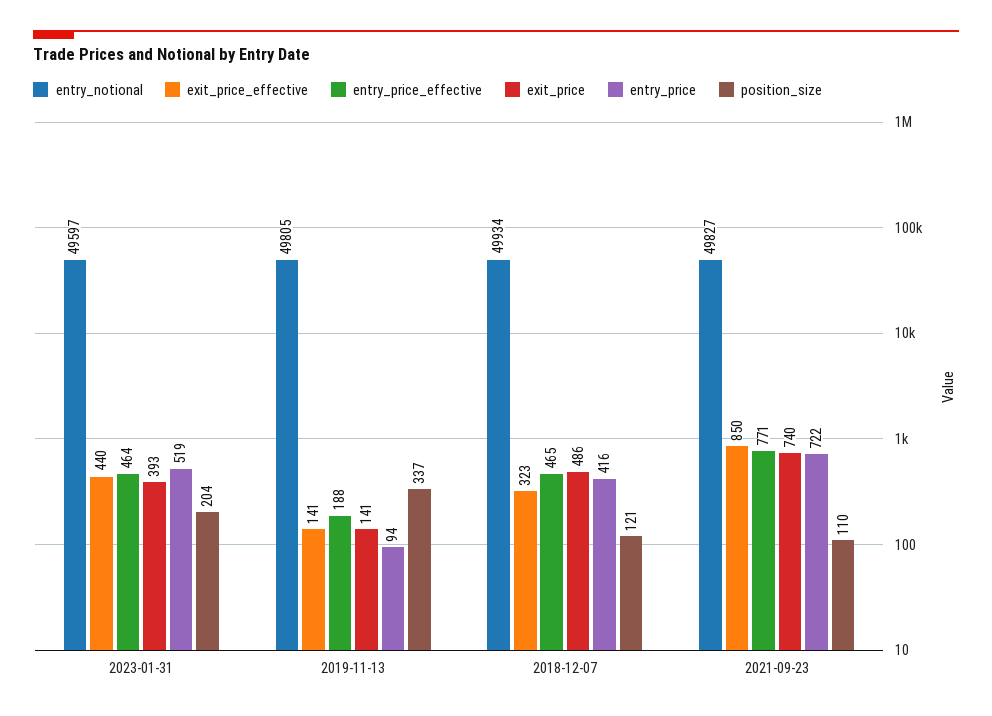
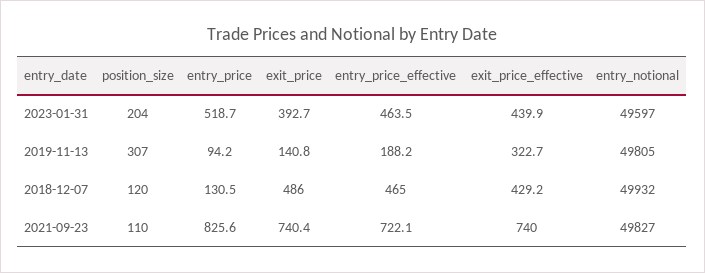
exit_price_effective, 2019-11-13: 141 -> 322.7
position_size, 2019-11-13: 337 -> 307
entry_notional, 2018-12-07: 49934 -> 49932
exit_price_effective, 2018-12-07: 323 -> 429.2
entry_price, 2018-12-07: 416 -> 130.5
position_size, 2018-12-07: 121 -> 120
exit_price_effective, 2021-09-23: 850 -> 740
entry_price_effective, 2021-09-23: 771 -> 722.1
entry_price, 2021-09-23: 722 -> 825.6

